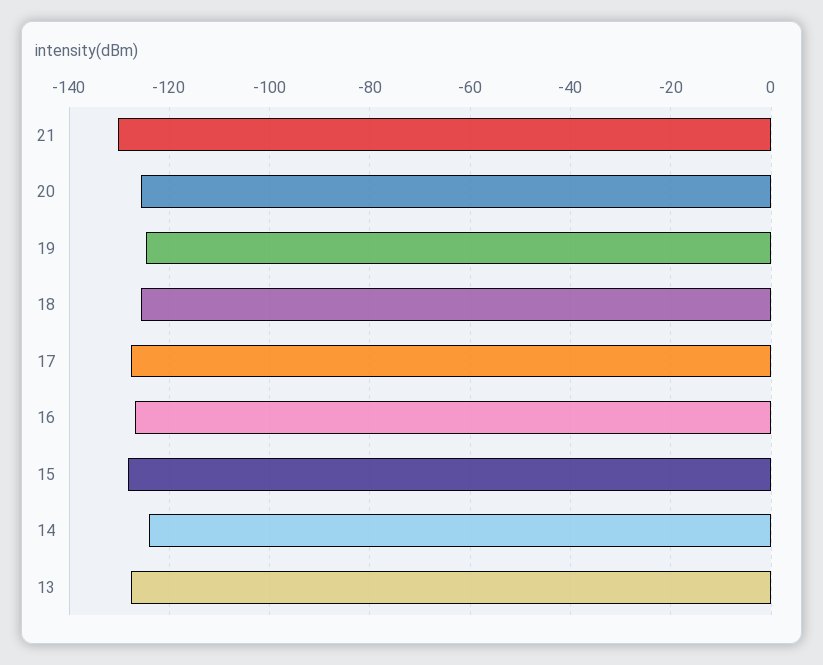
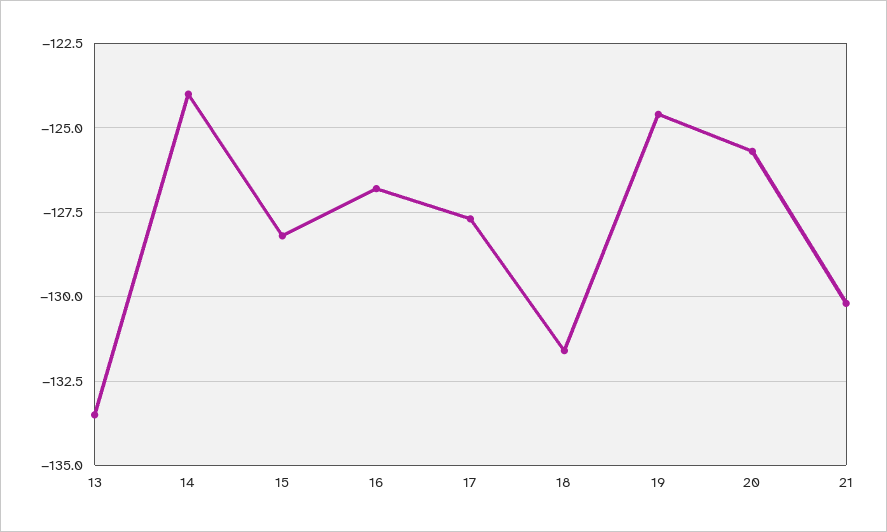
18: -126 -> -131.5
13: -128 -> -133.5

